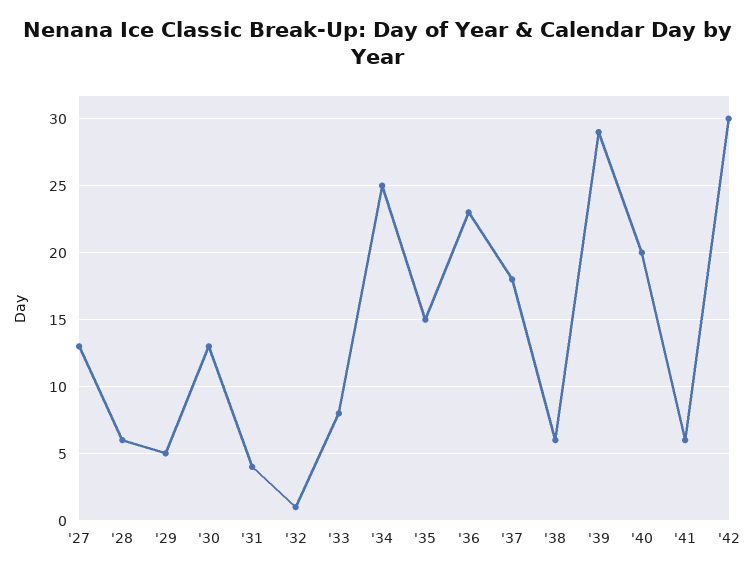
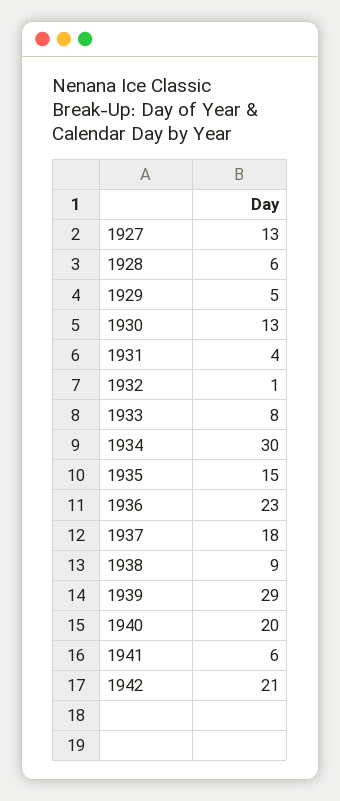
'34: 25 -> 30
'38: 6 -> 9
'42: 30 -> 21

